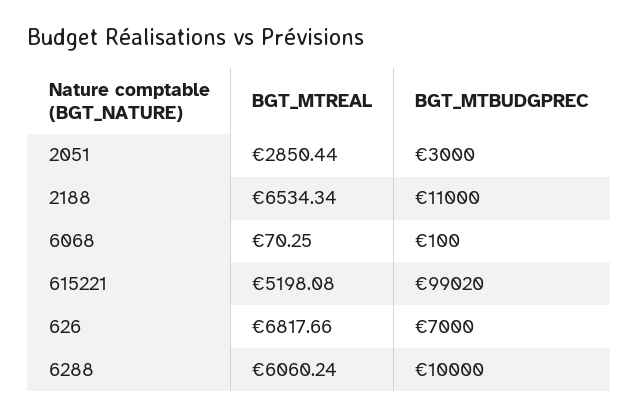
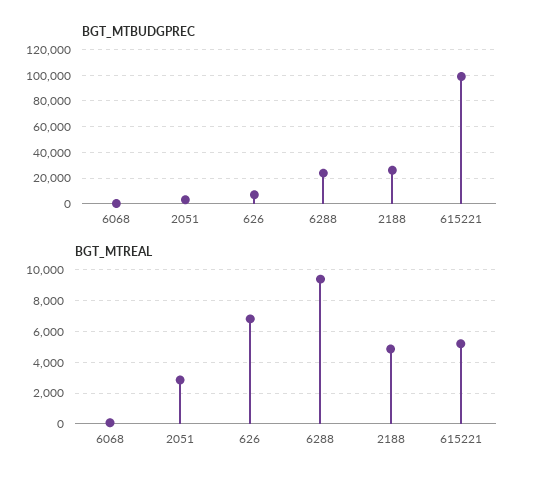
BGT_MTREAL, 2188: 6534.34 -> 5000
BGT_MTBUDGPREC, 2188: 11000 -> 25000
BGT_MTREAL, 6288: 6060.24 -> 9500
BGT_MTBUDGPREC, 6288: 10000 -> 25000

